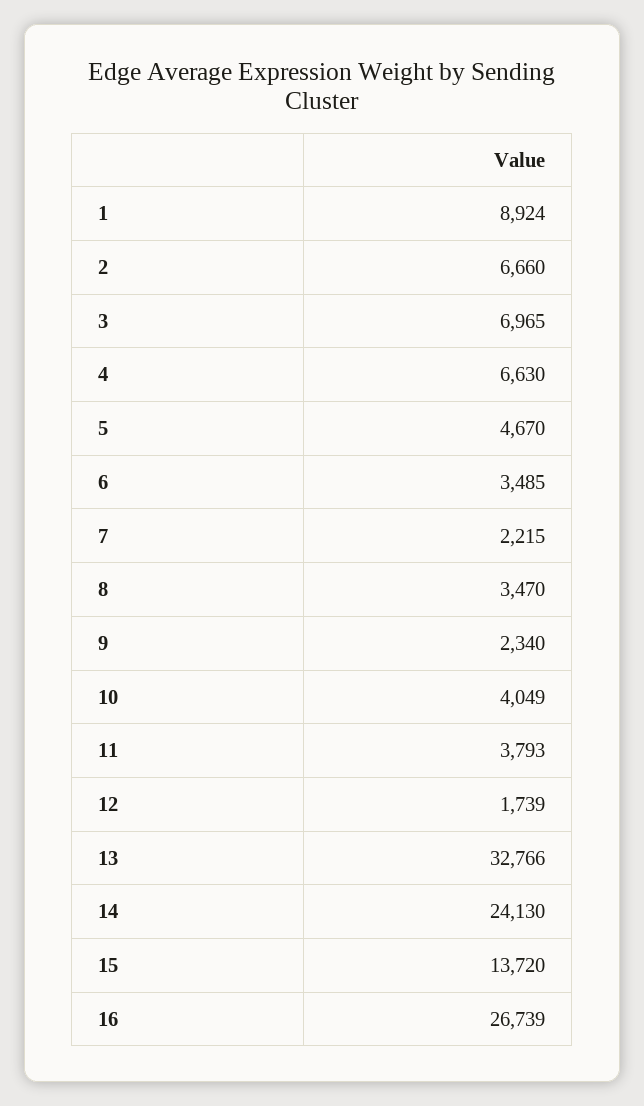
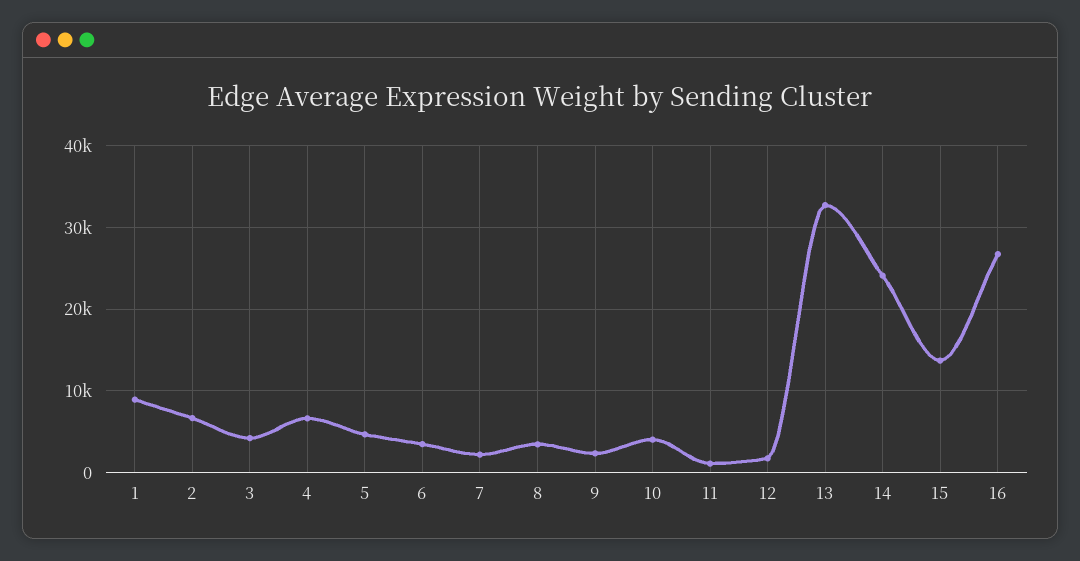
3: 6965 -> 4000
11: 3793 -> 1000

